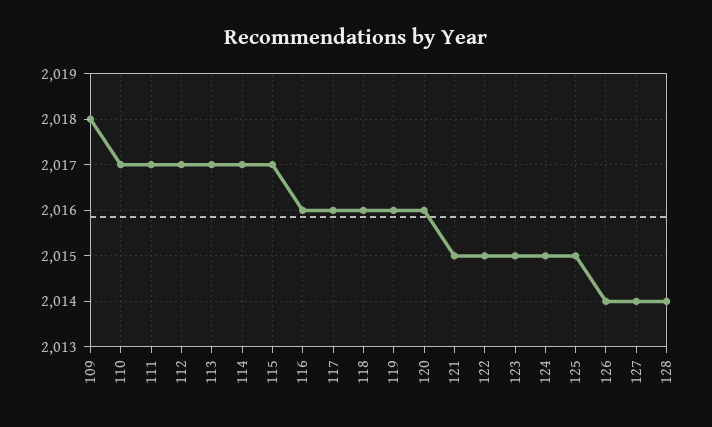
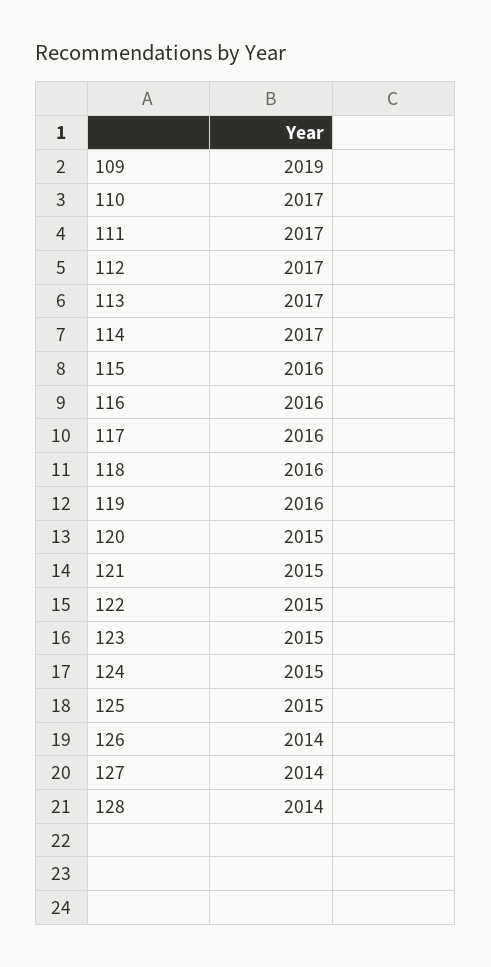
109: 2018 -> 2019
115: 2017 -> 2016
120: 2016 -> 2015

